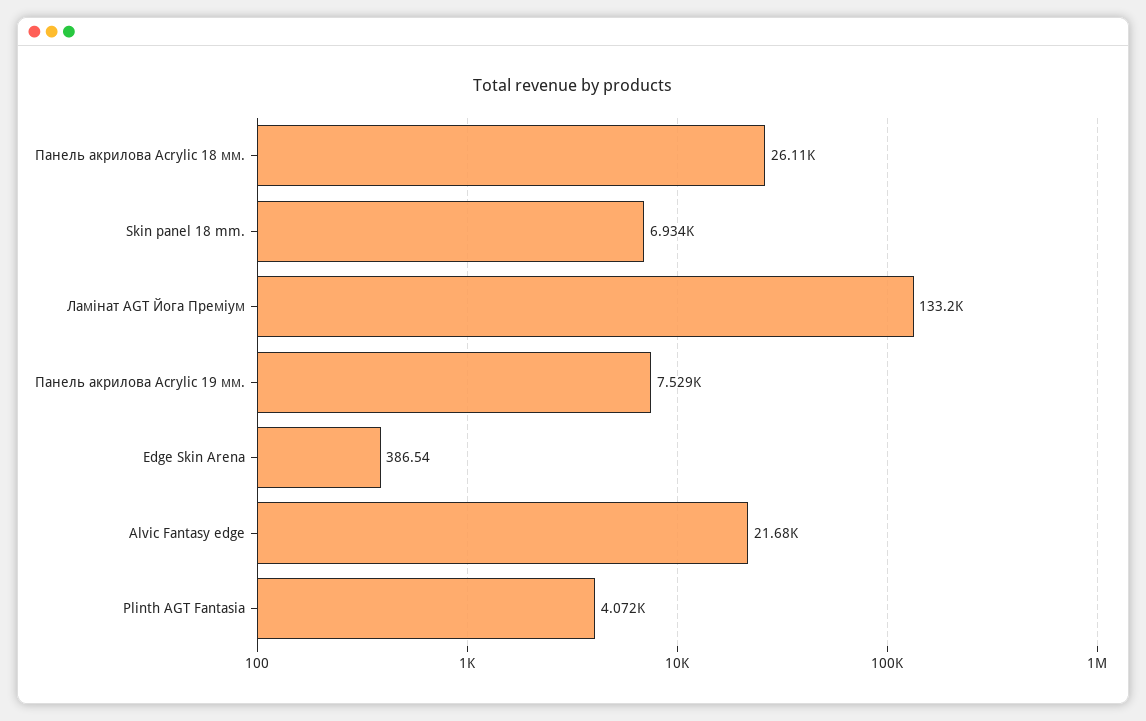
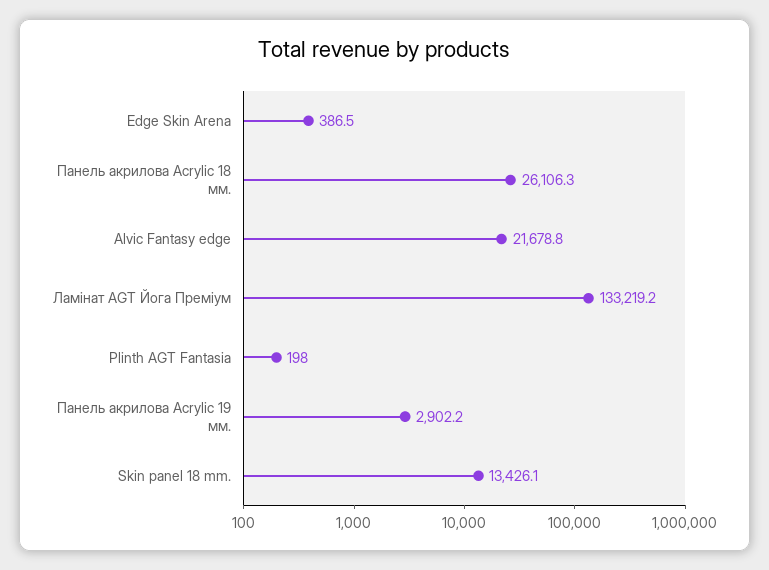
Skin panel 18 mm.: 6934 -> 13426.1
Панель акрилова Acrylic 19 мм.: 7529 -> 2902.2
Plinth AGT Fantasia: 4072 -> 198

